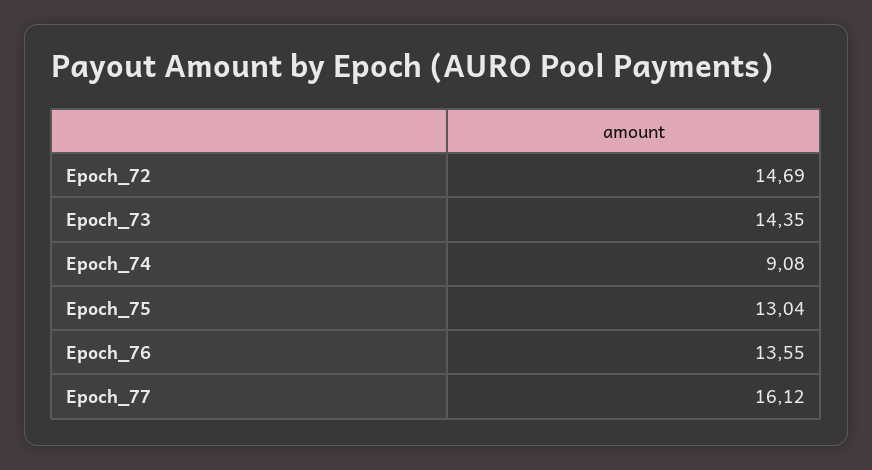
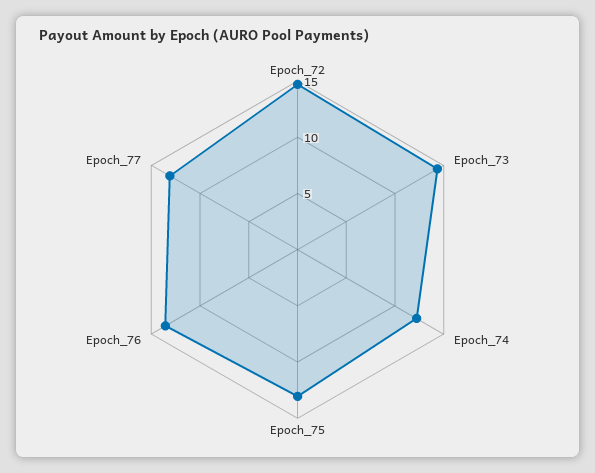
Epoch_74: 9.08 -> 12
Epoch_77: 16.12 -> 13

